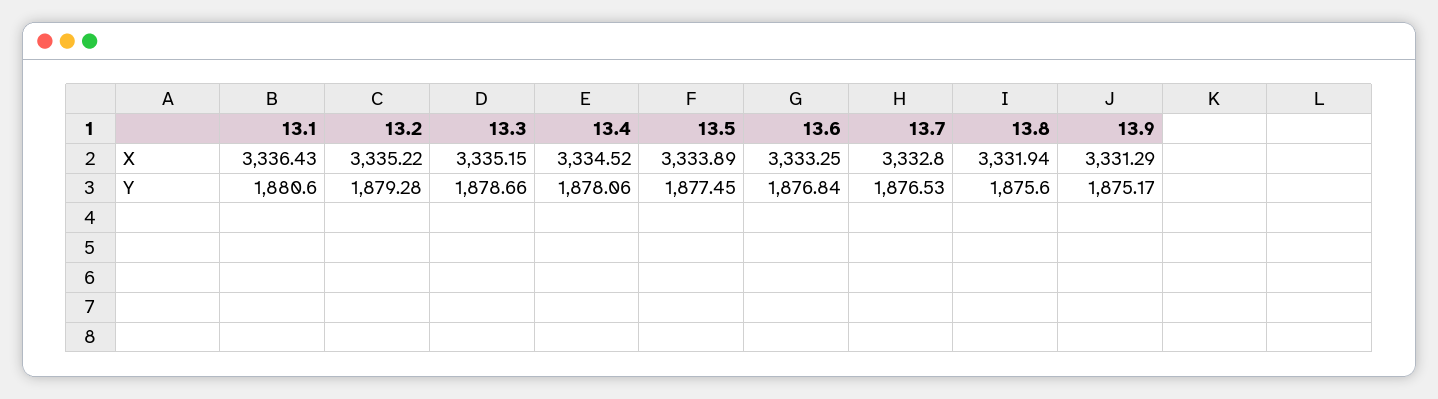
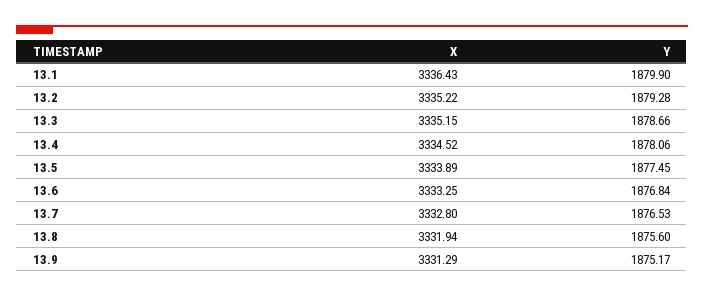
13.1, Y: 1880.6 -> 1879.9

